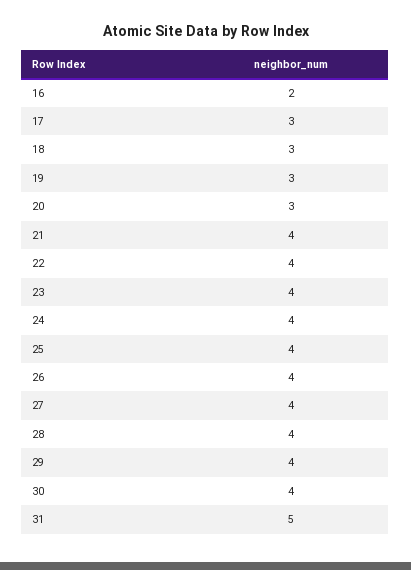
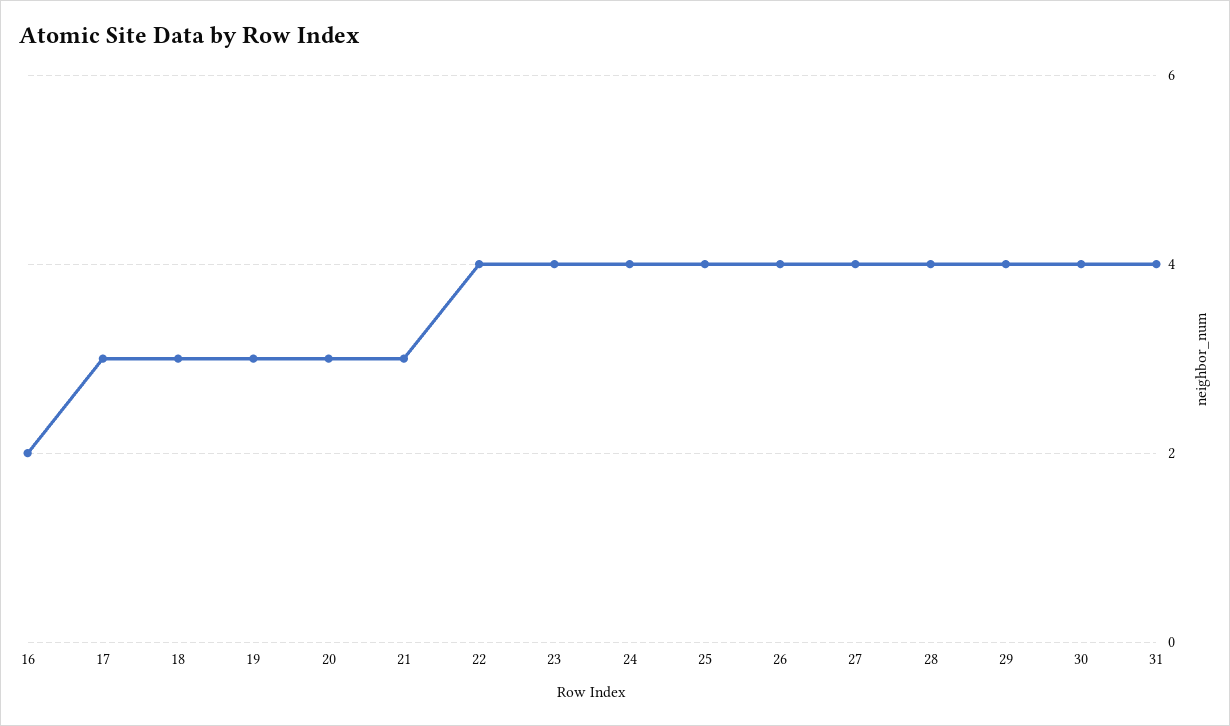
21: 4 -> 3
31: 5 -> 4

